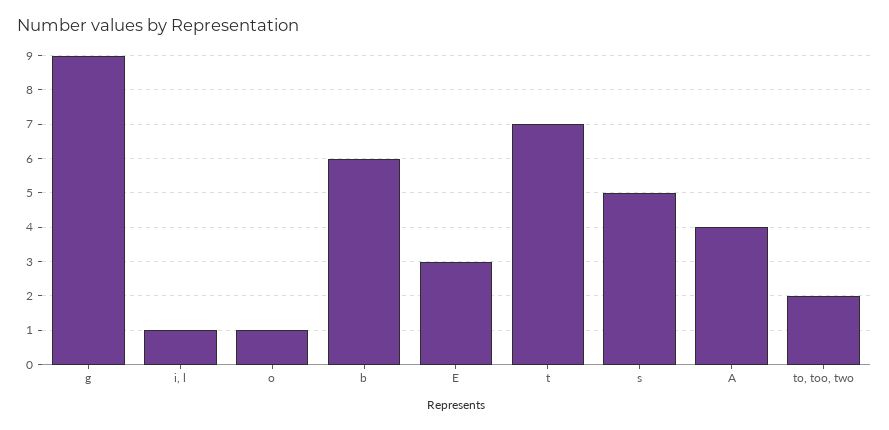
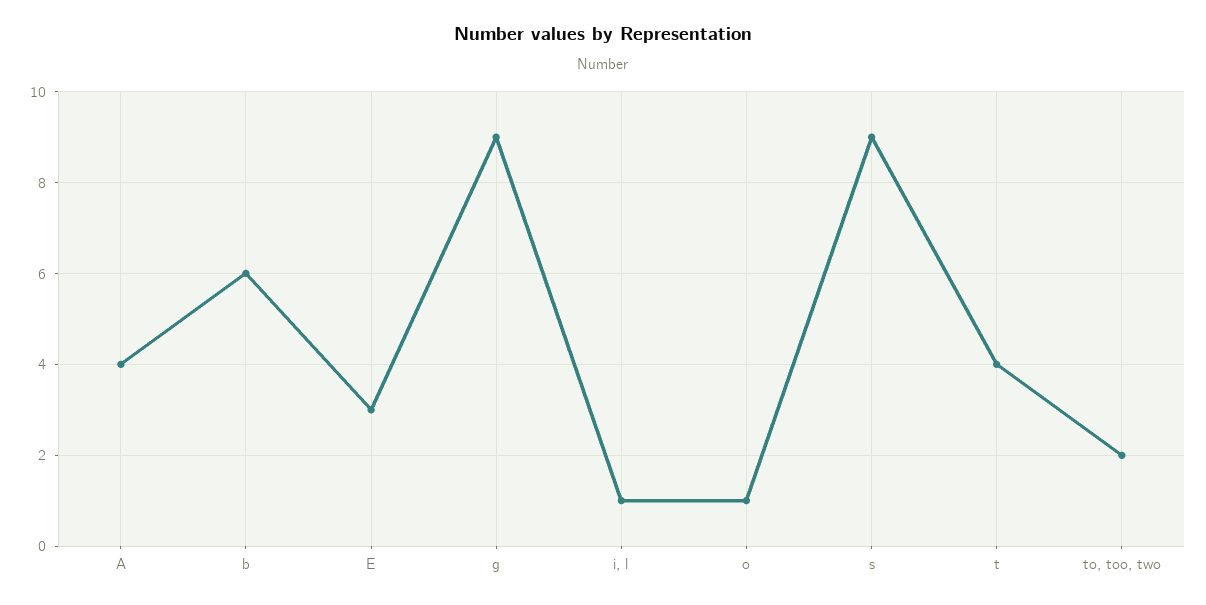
t: 7 -> 4
s: 5 -> 9

